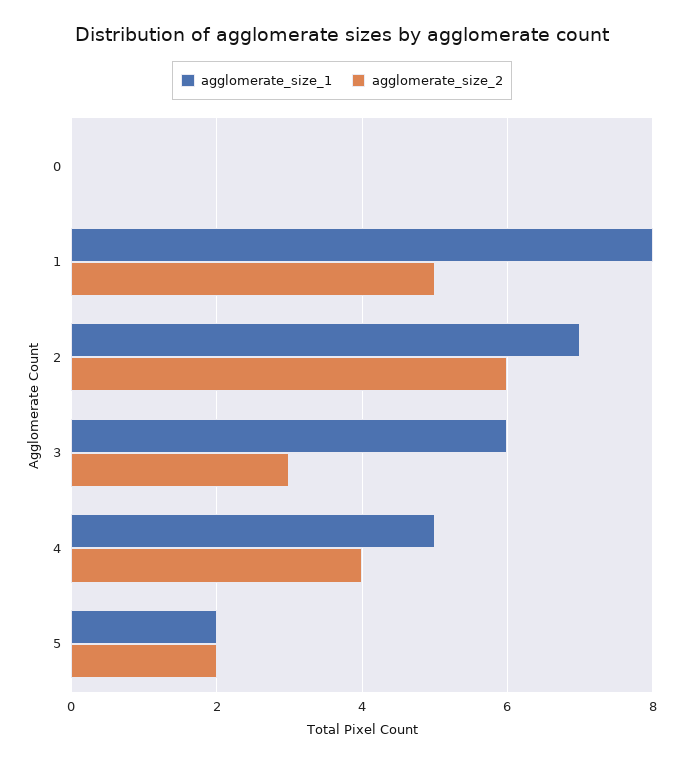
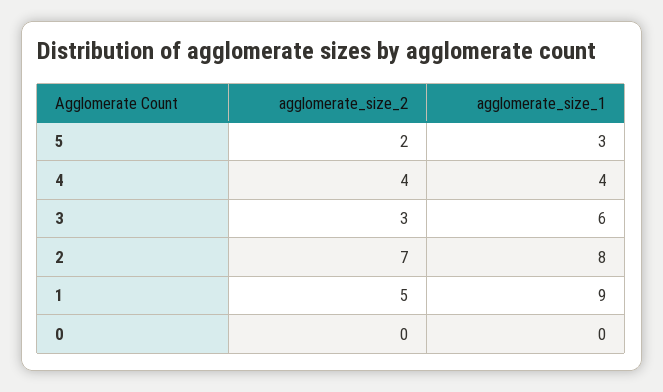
agglomerate_size_1, 1: 8 -> 9
agglomerate_size_1, 2: 7 -> 8
agglomerate_size_2, 2: 6 -> 7
agglomerate_size_1, 4: 5 -> 4
agglomerate_size_1, 5: 2 -> 3

